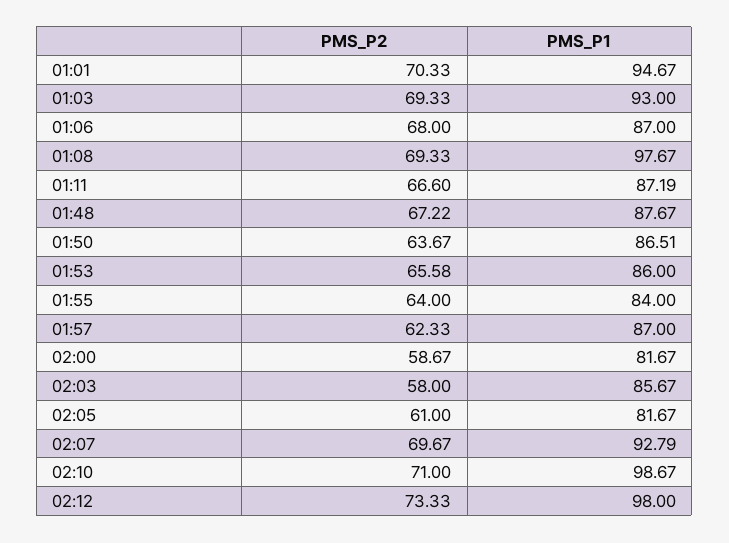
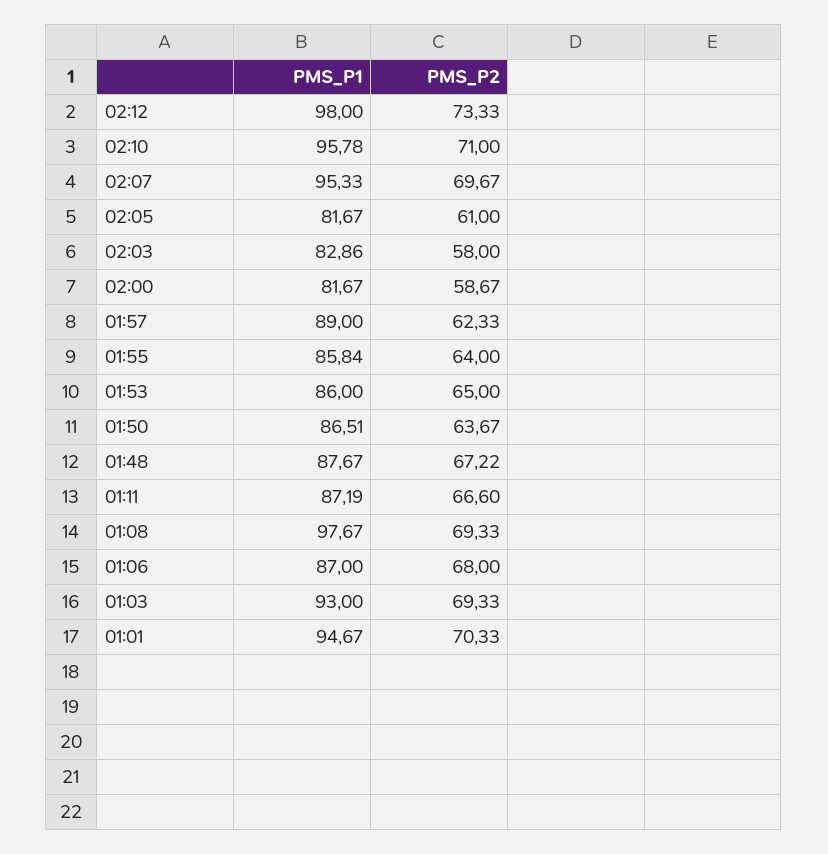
PMS_P2, 01:53: 65.58 -> 65
PMS_P1, 01:55: 84 -> 85.84
PMS_P1, 01:57: 87 -> 89
PMS_P1, 02:03: 85.67 -> 82.86
PMS_P1, 02:07: 92.79 -> 95.33
PMS_P1, 02:10: 98.67 -> 95.78

